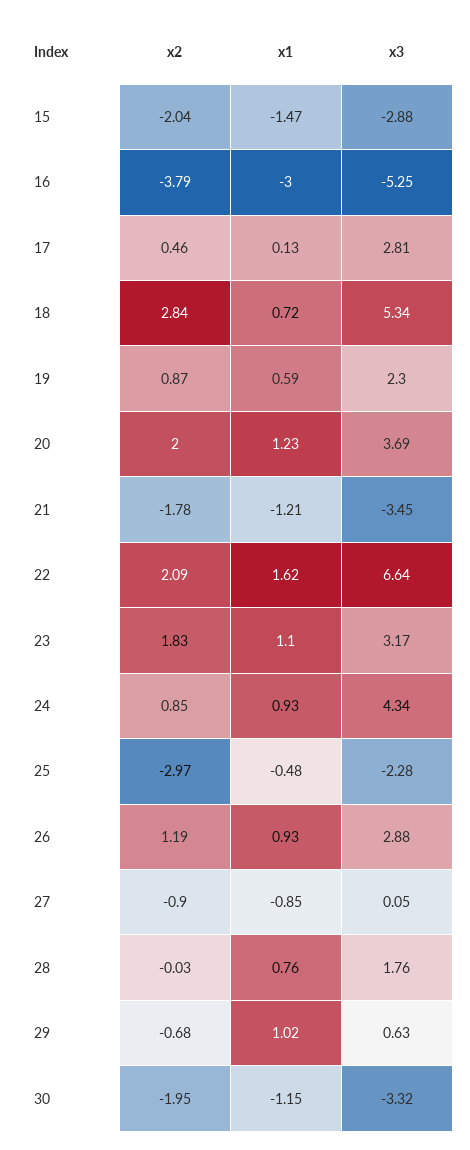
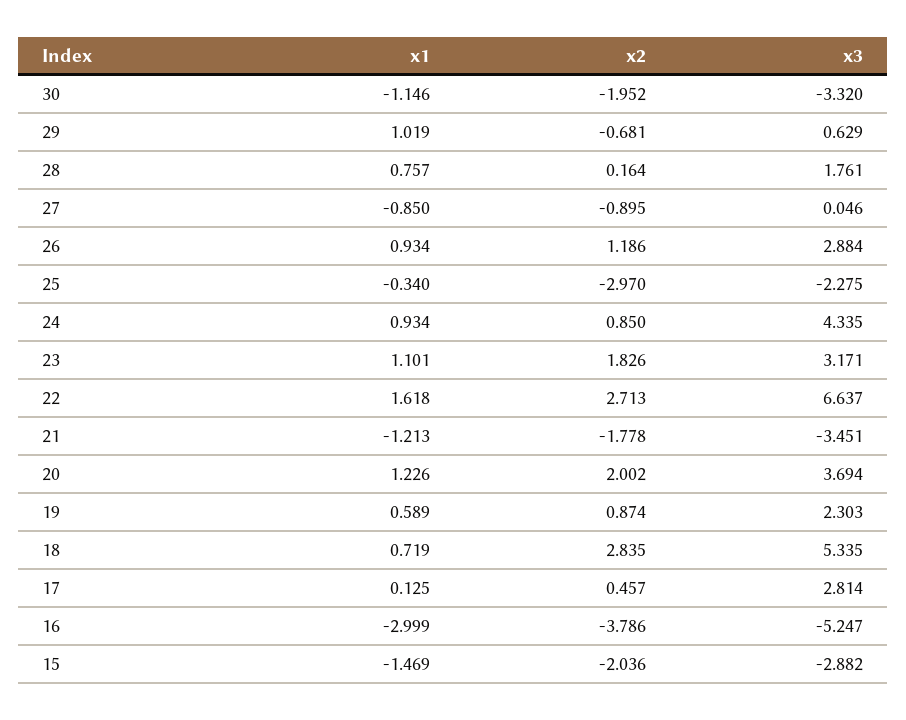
x2, 22: 2.09 -> 2.713
x1, 25: -0.48 -> -0.34
x2, 28: -0.03 -> 0.164

